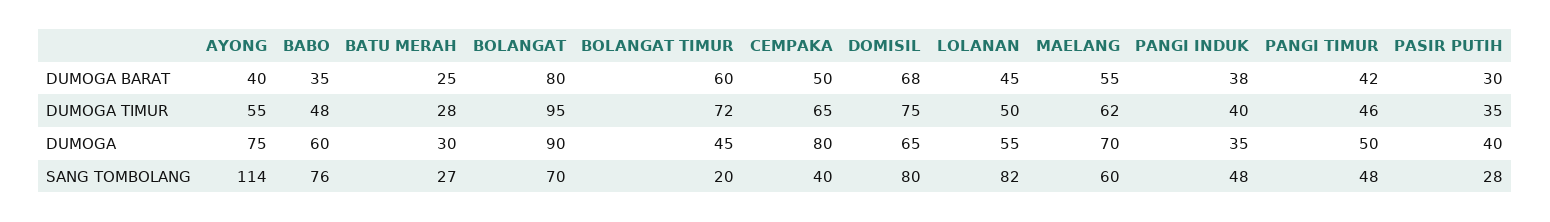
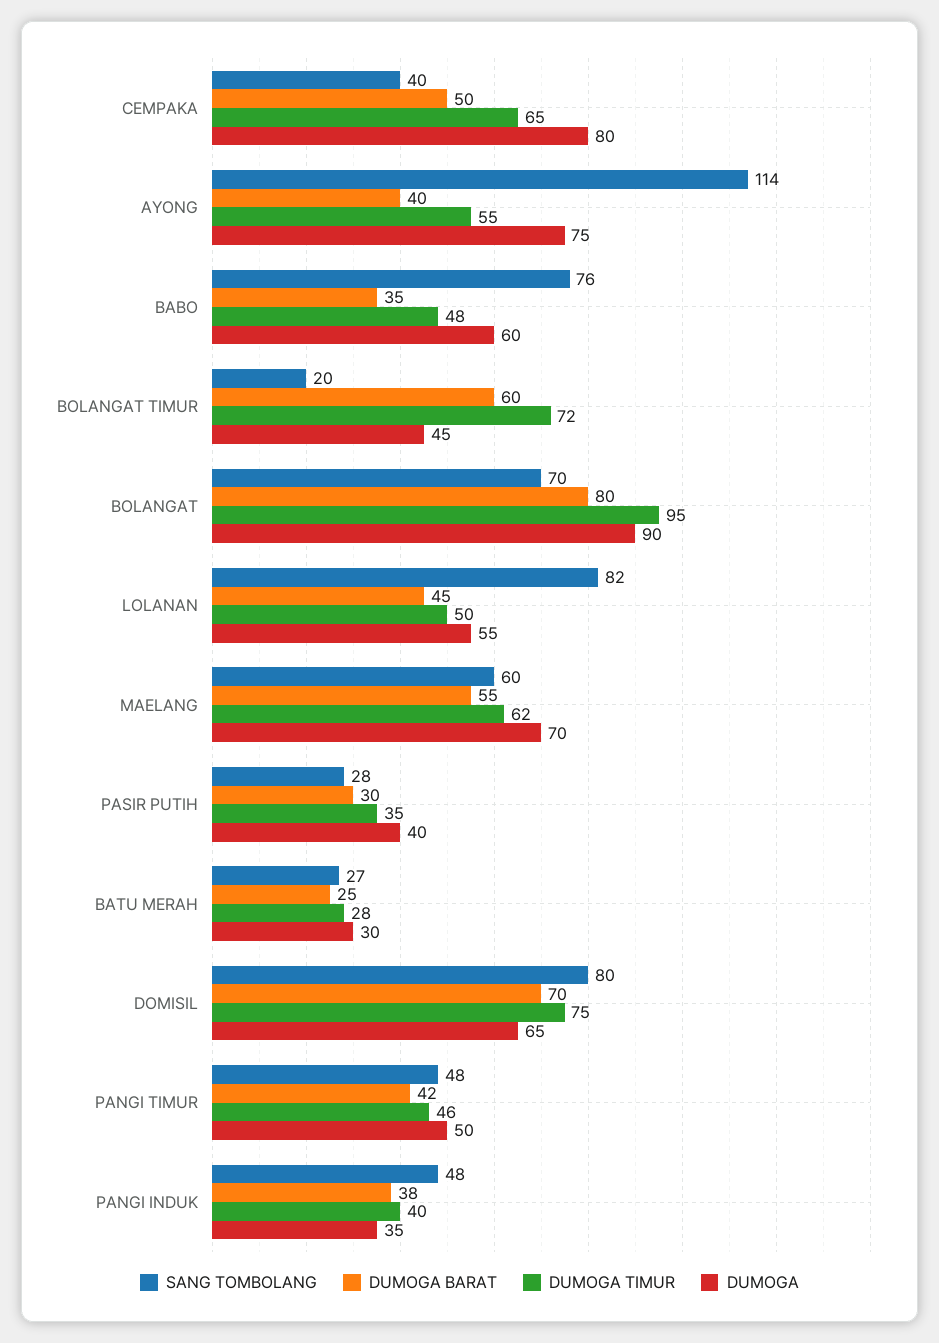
DUMOGA BARAT, DOMISIL: 68 -> 70

